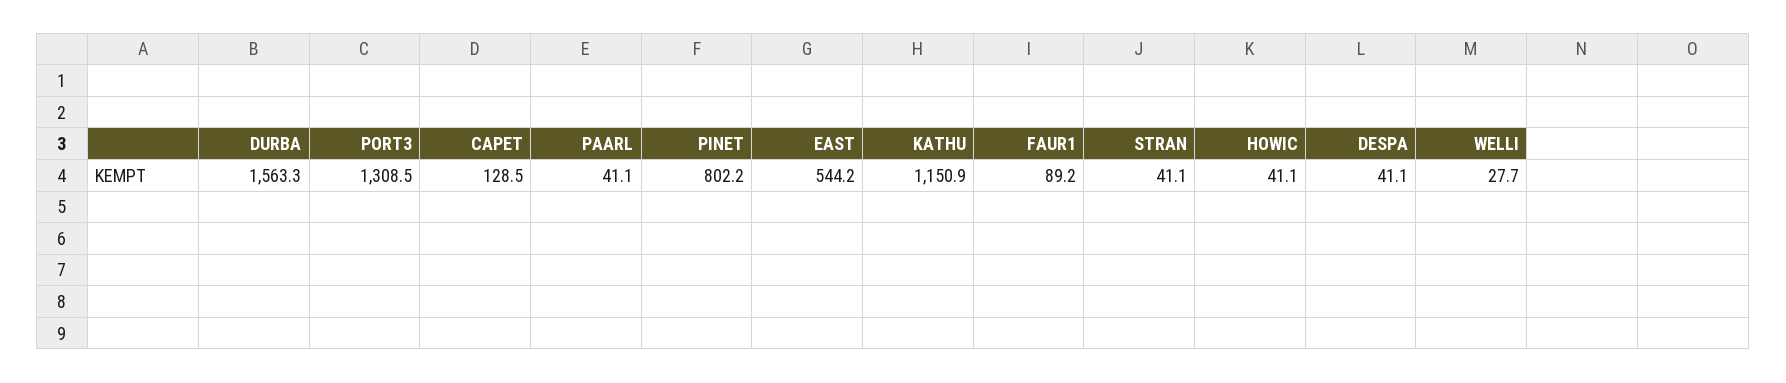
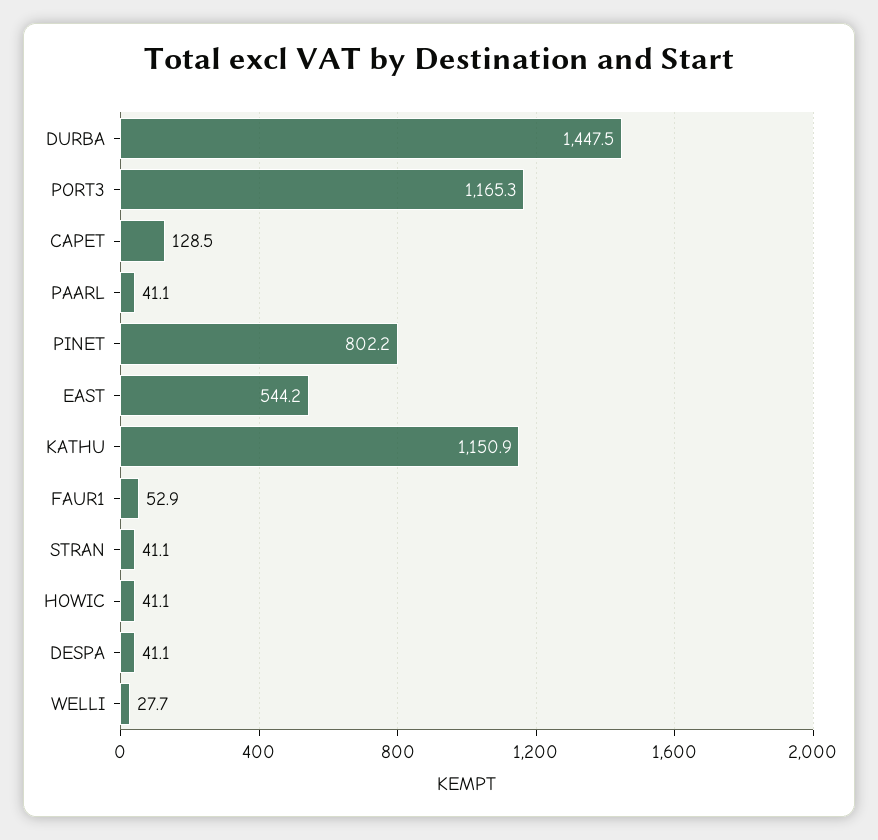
DURBA: 1563.3 -> 1447.5
PORT3: 1308.5 -> 1165.3
FAUR1: 89.2 -> 52.9

